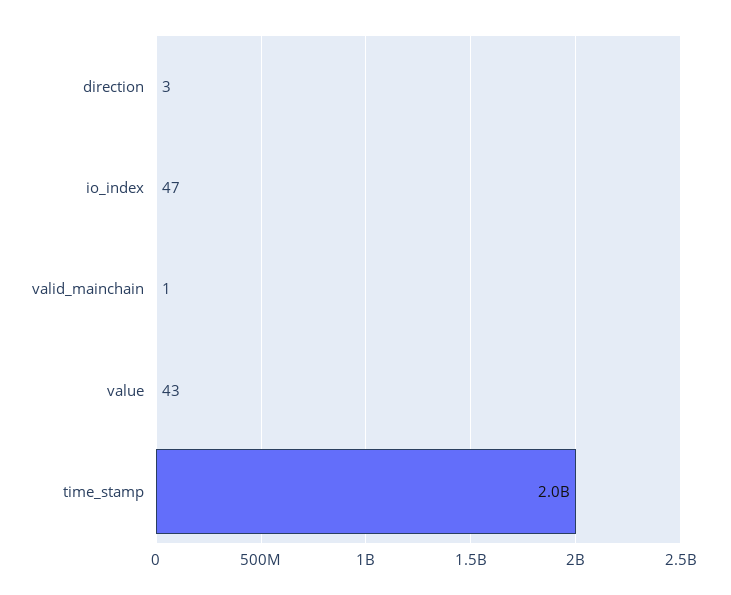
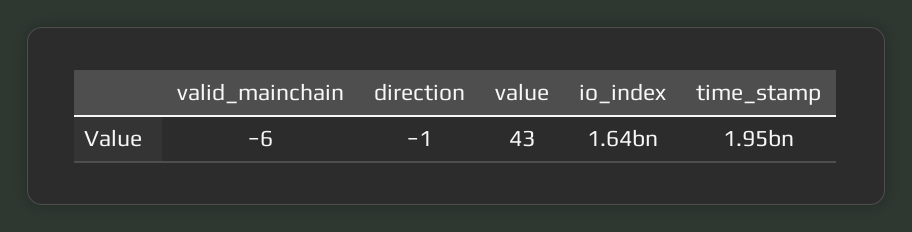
direction: 3 -> -1
io_index: 47 -> 1640000000
valid_mainchain: 1 -> -6

